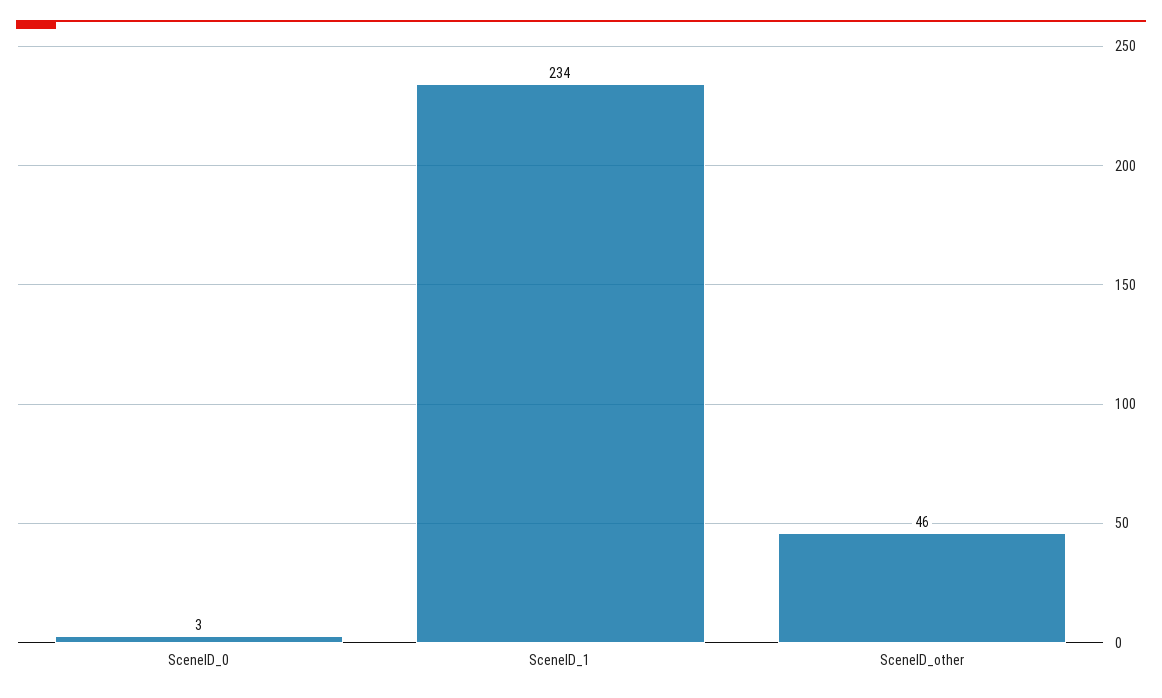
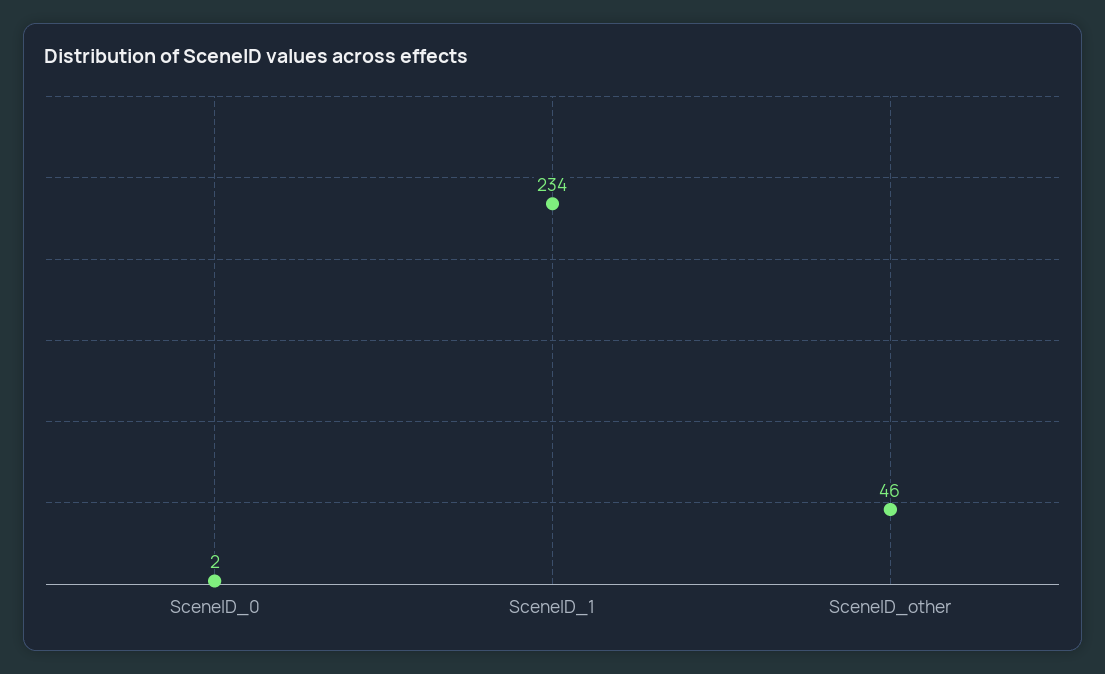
SceneID_0: 3 -> 2

